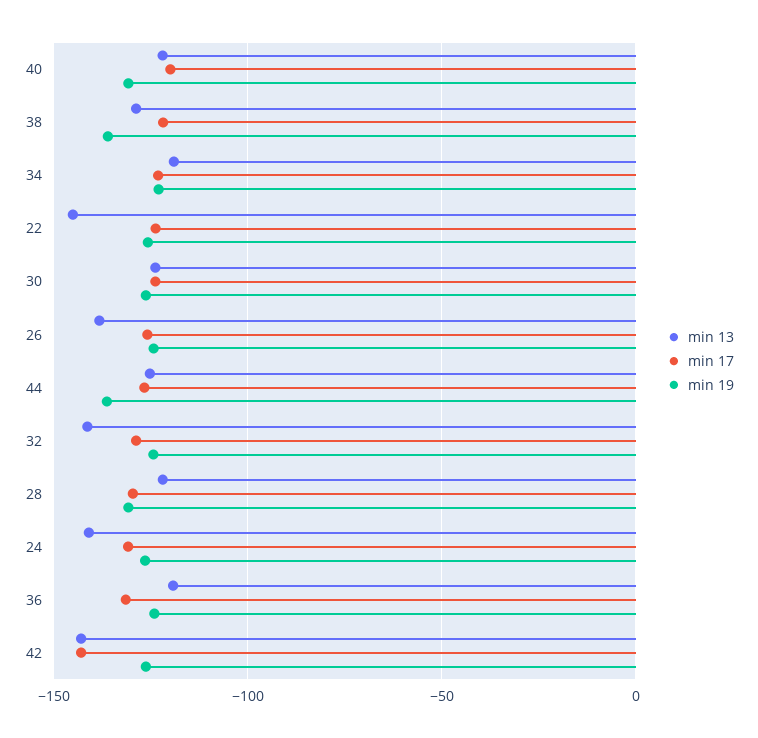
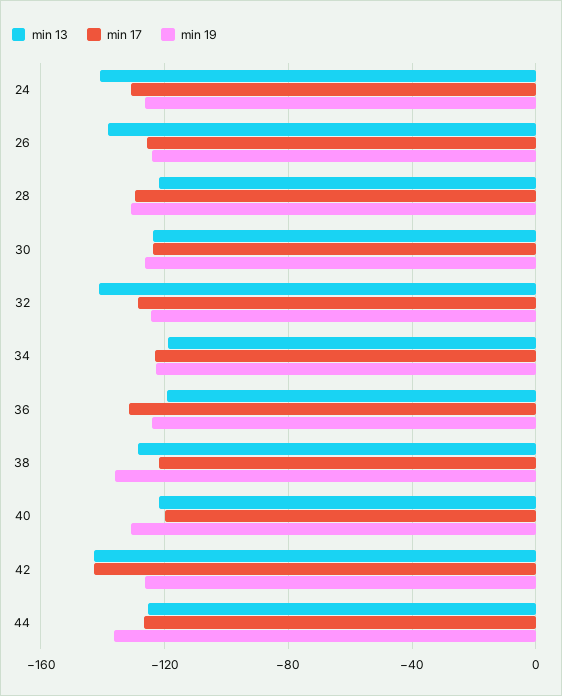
min 13, 22: -145 -> none
min 17, 22: -125 -> none
min 19, 22: -125 -> none

